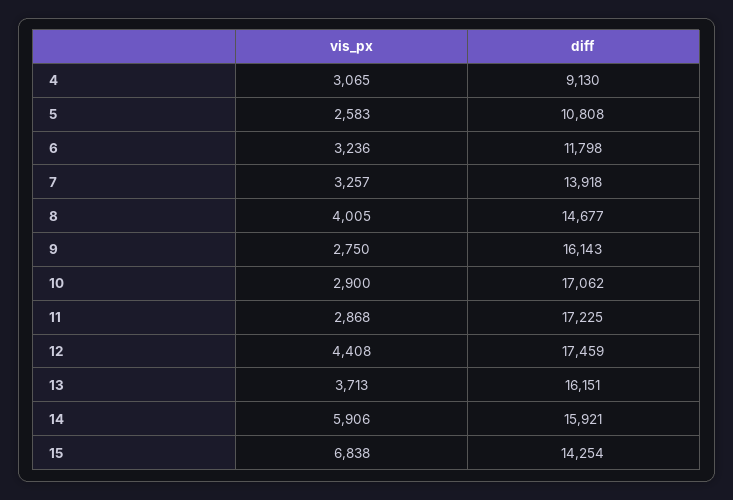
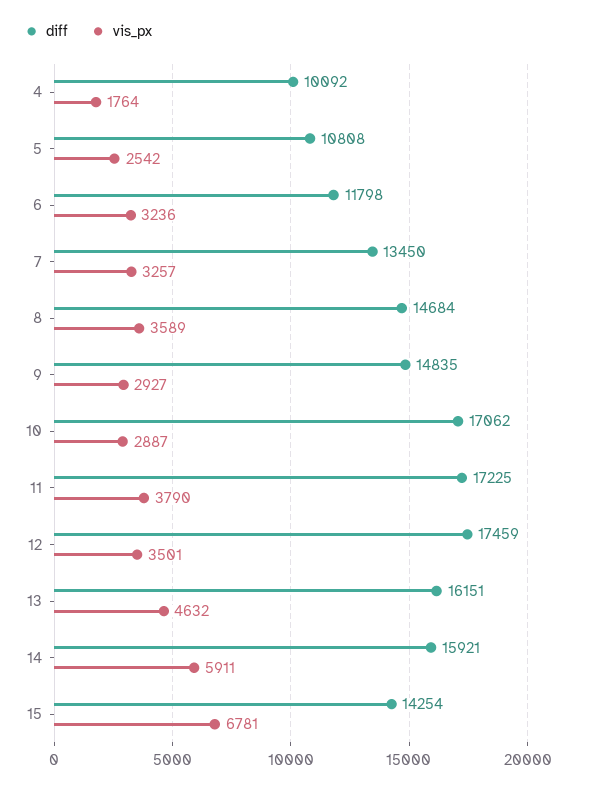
vis_px, 4: 3065 -> 1764
diff, 4: 9130 -> 10092
vis_px, 5: 2583 -> 2542
diff, 7: 13918 -> 13450
vis_px, 8: 4005 -> 3589
diff, 8: 14677 -> 14684
vis_px, 9: 2750 -> 2927
diff, 9: 16143 -> 14835
vis_px, 10: 2900 -> 2887
vis_px, 11: 2868 -> 3790
vis_px, 12: 4408 -> 3501
vis_px, 13: 3713 -> 4632
vis_px, 14: 5906 -> 5911
vis_px, 15: 6838 -> 6781

